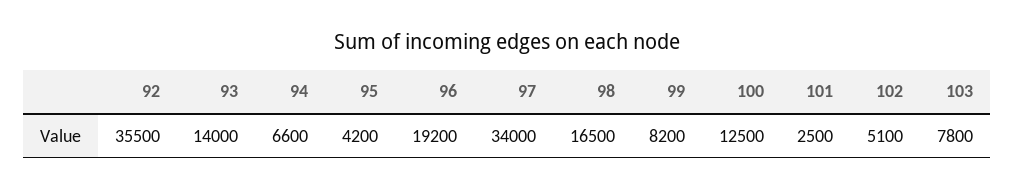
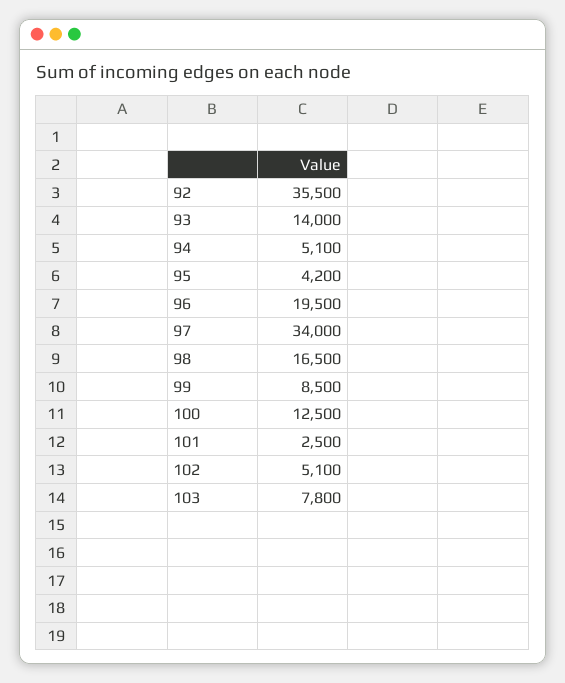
94: 6600 -> 5100
96: 19200 -> 19500
99: 8200 -> 8500

